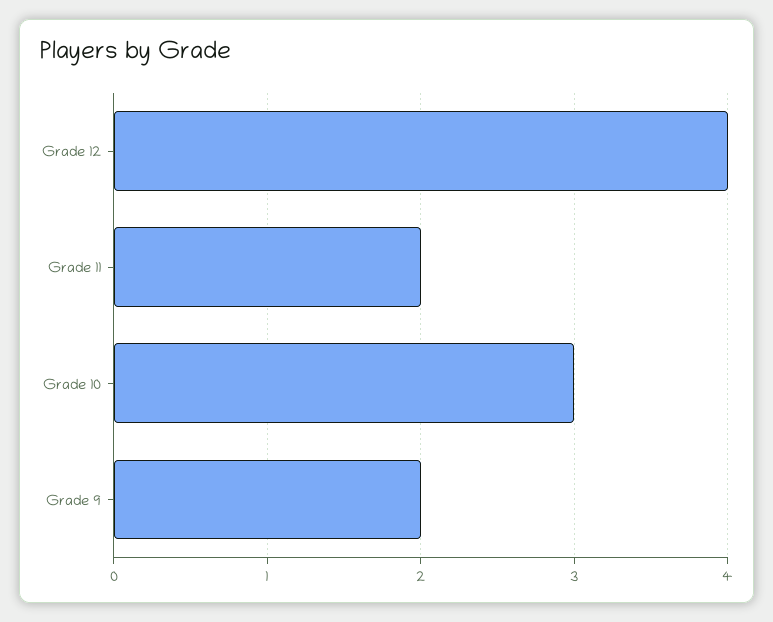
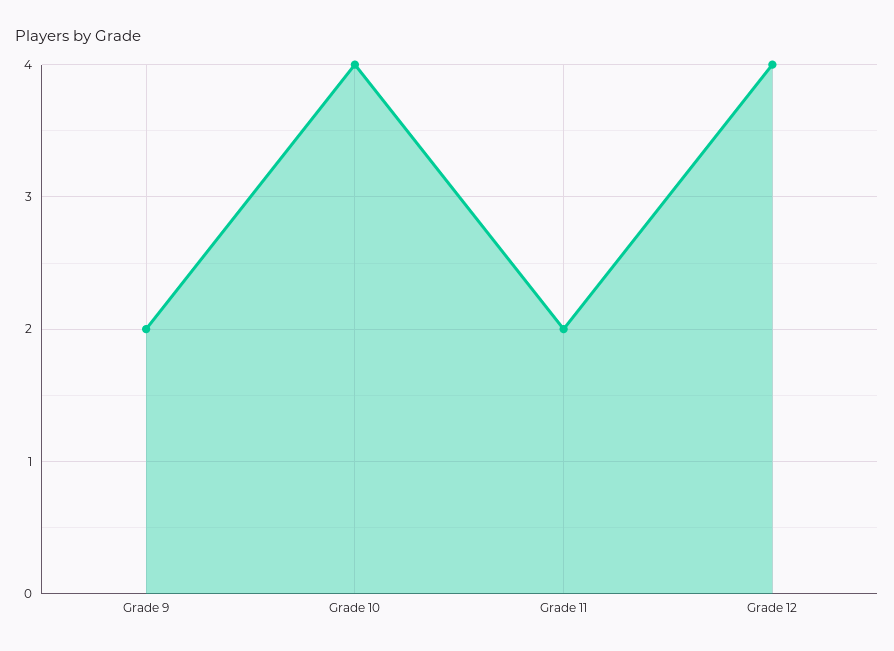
Grade 10: 3 -> 4

